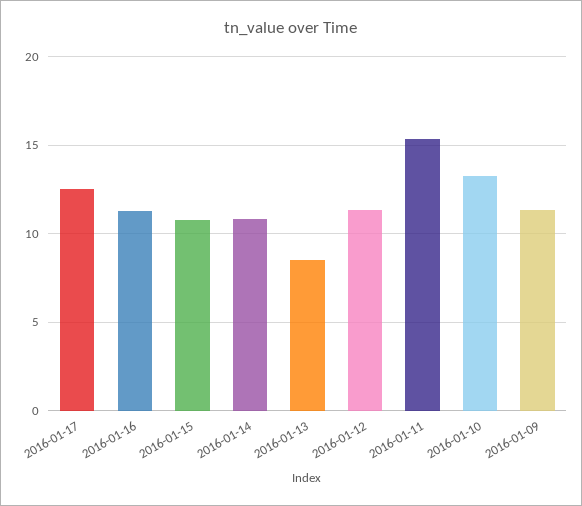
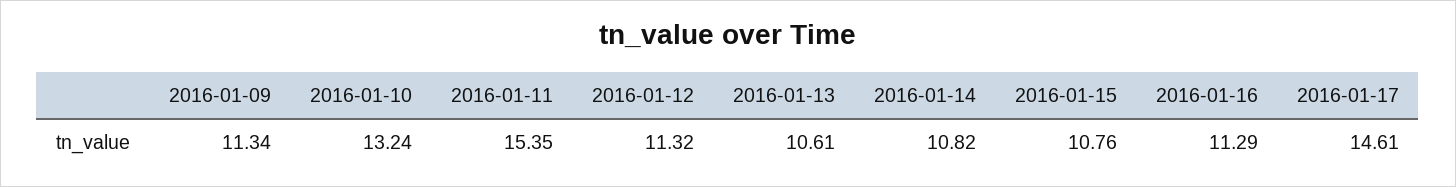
2016-01-17: 12.5 -> 14.61
2016-01-13: 8.5 -> 10.61

